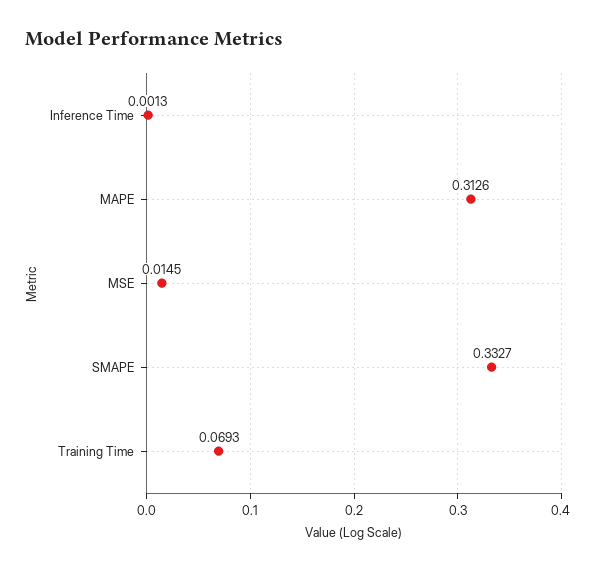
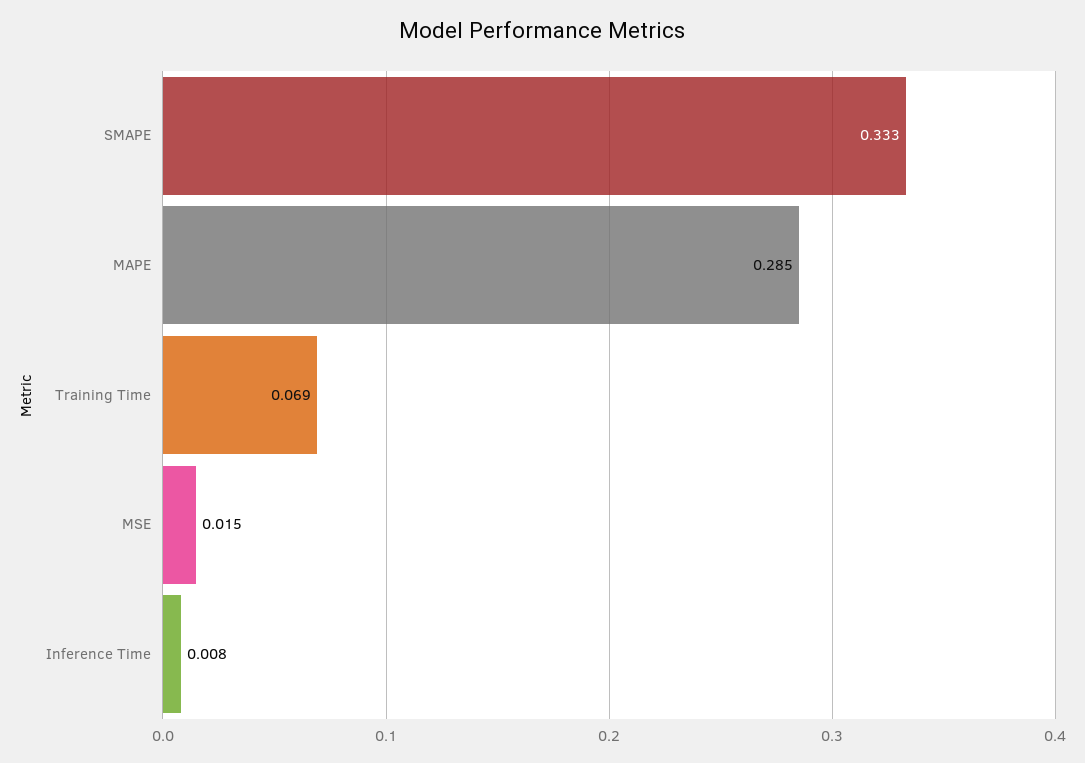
Inference Time: 0.0013 -> 0.008
MAPE: 0.3126 -> 0.285

